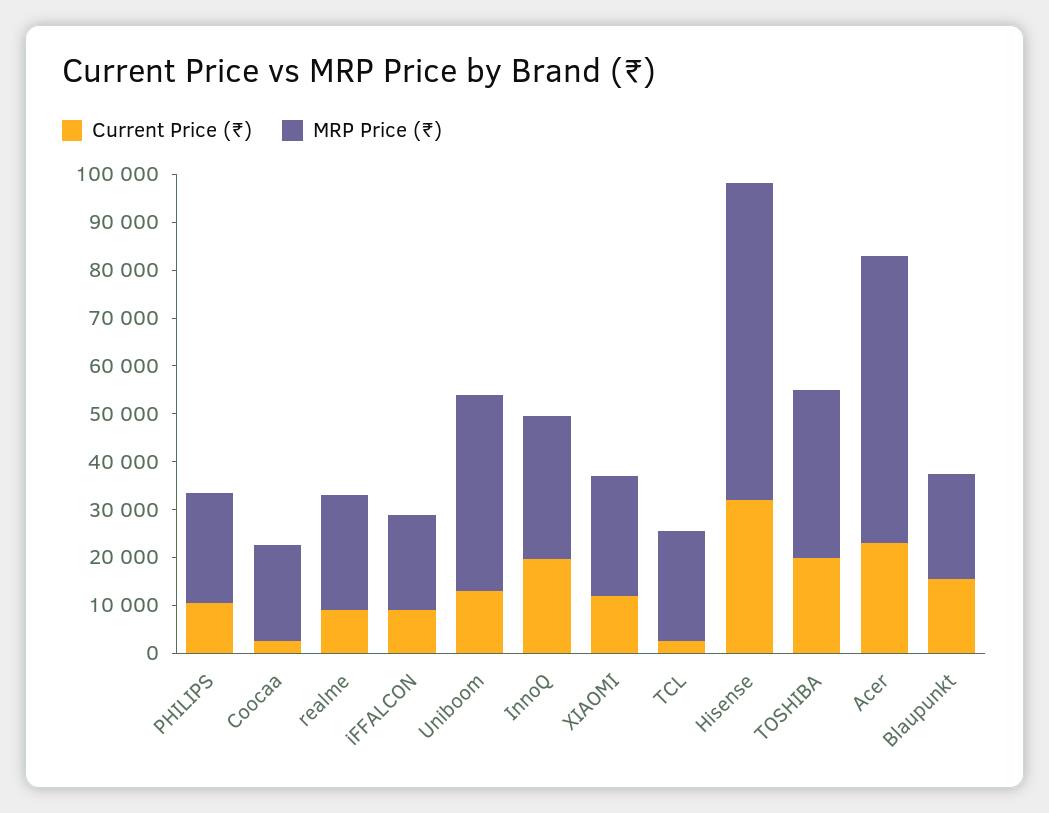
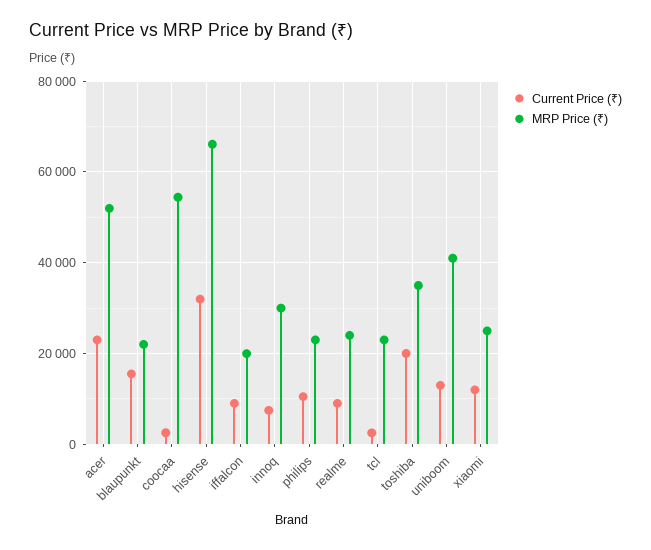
MRP Price (₹), Coocaa: 20000 -> 54000
Current Price (₹), InnoQ: 20000 -> 8000
MRP Price (₹), Acer: 60000 -> 52000

